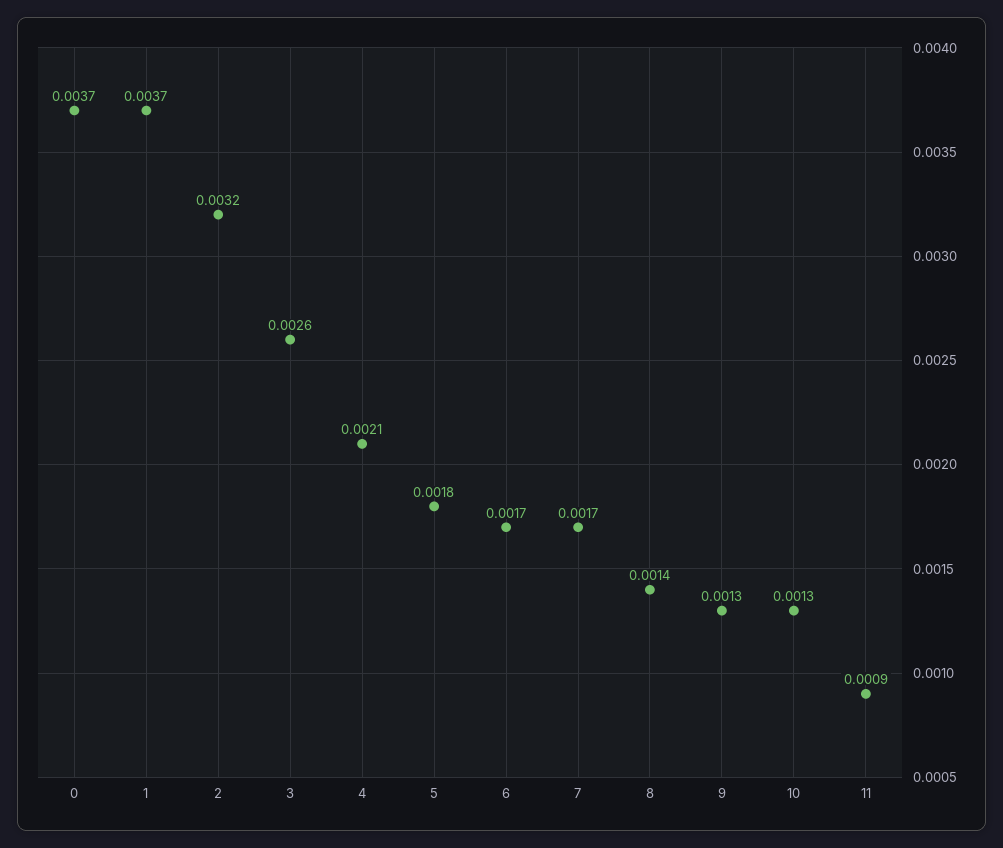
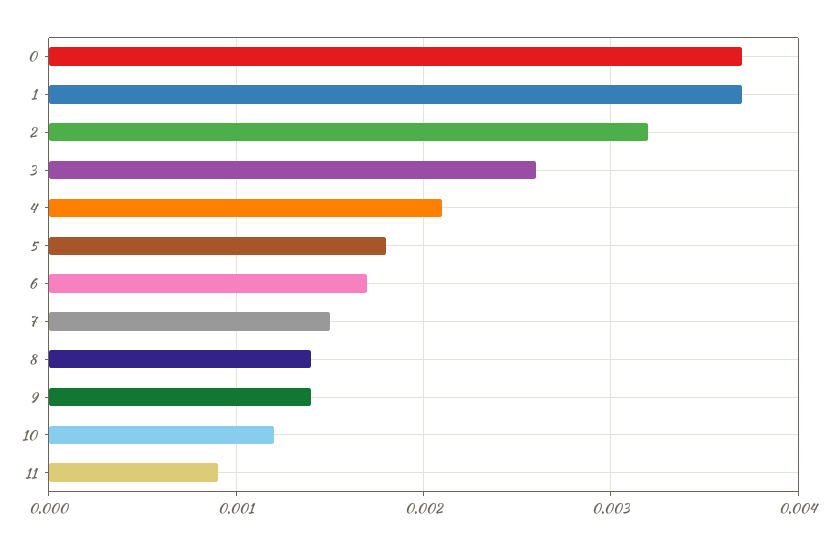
7: 0.0017 -> 0.0015
9: 0.0013 -> 0.0014
10: 0.0013 -> 0.0012

